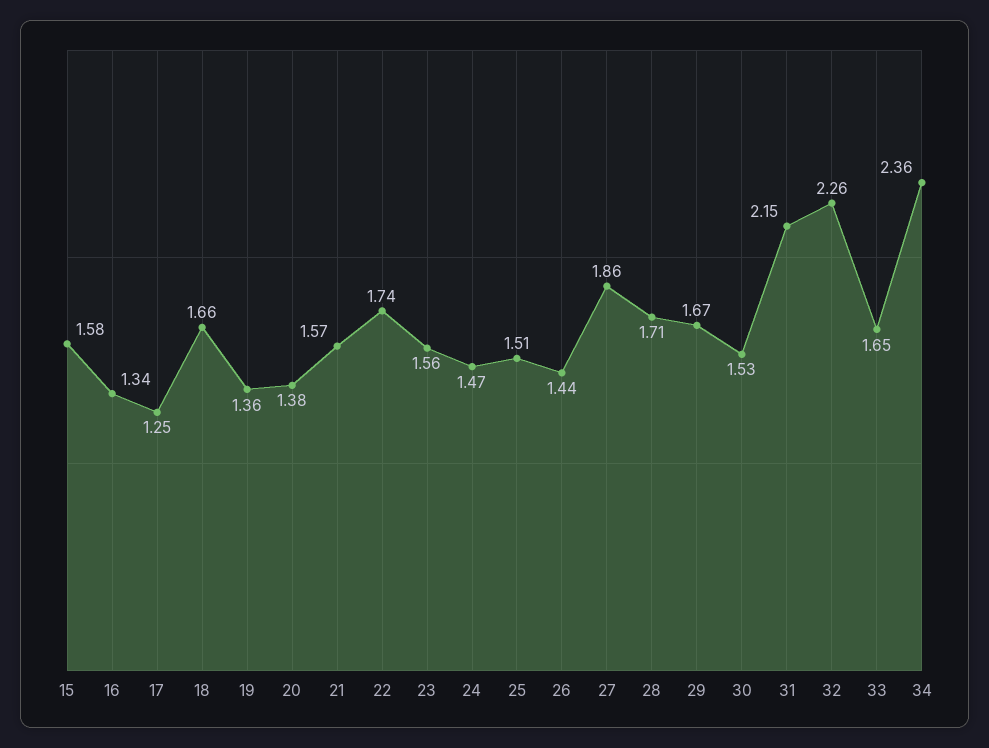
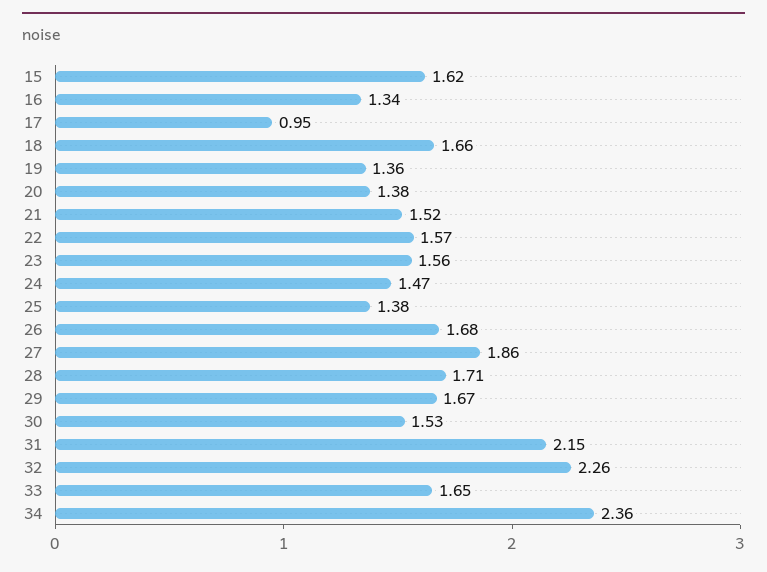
15: 1.58 -> 1.62
17: 1.25 -> 0.95
21: 1.57 -> 1.52
22: 1.74 -> 1.57
25: 1.51 -> 1.38
26: 1.44 -> 1.68

